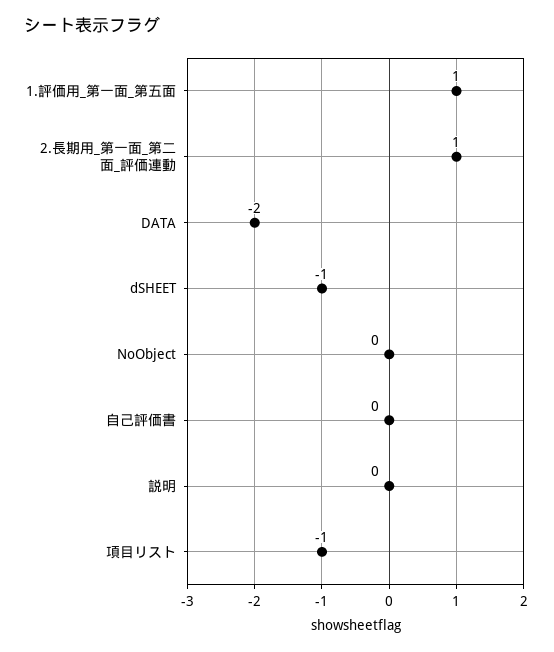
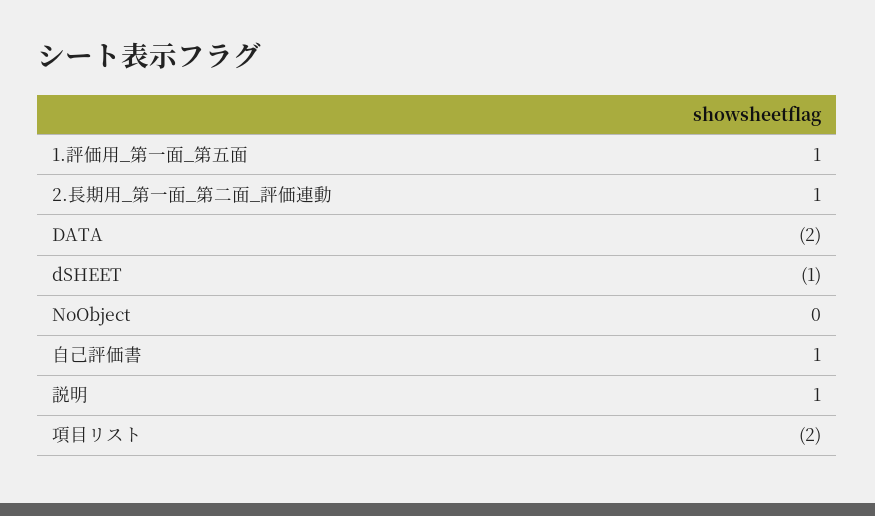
自己評価書: 0 -> 1
説明: 0 -> 1
項目リスト: -1 -> -2

